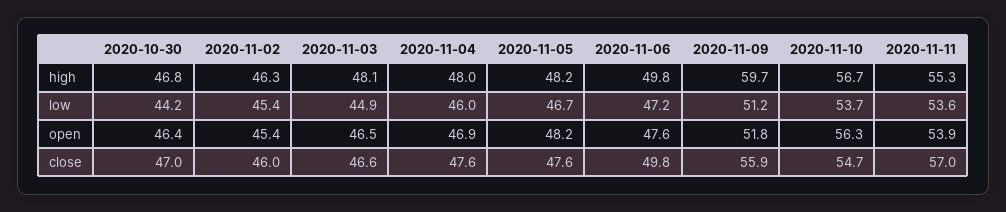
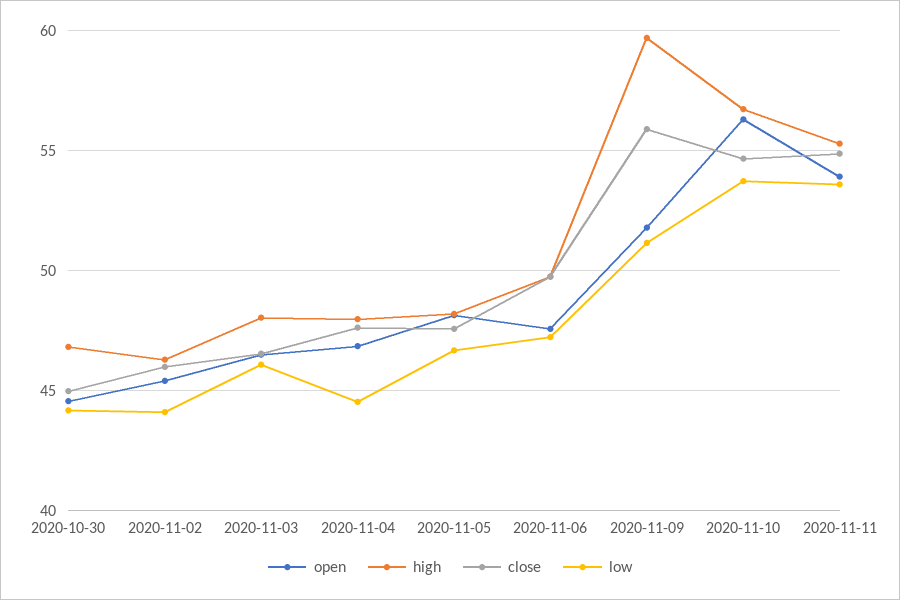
low, 2020-11-02: 45.4 -> 44
low, 2020-11-03: 44.9 -> 46
low, 2020-11-04: 46 -> 44.5
open, 2020-10-30: 46.4 -> 44.5
close, 2020-10-30: 47 -> 45
close, 2020-11-11: 57 -> 55

